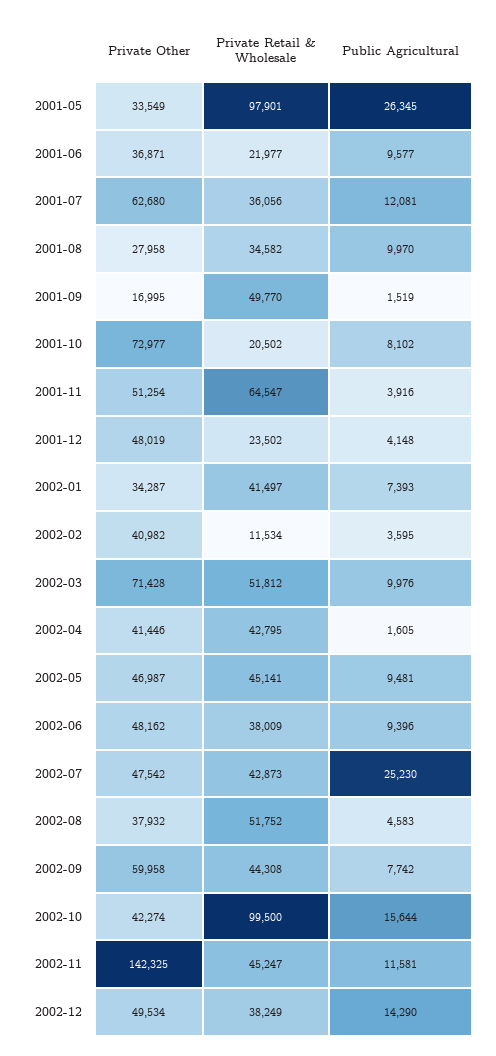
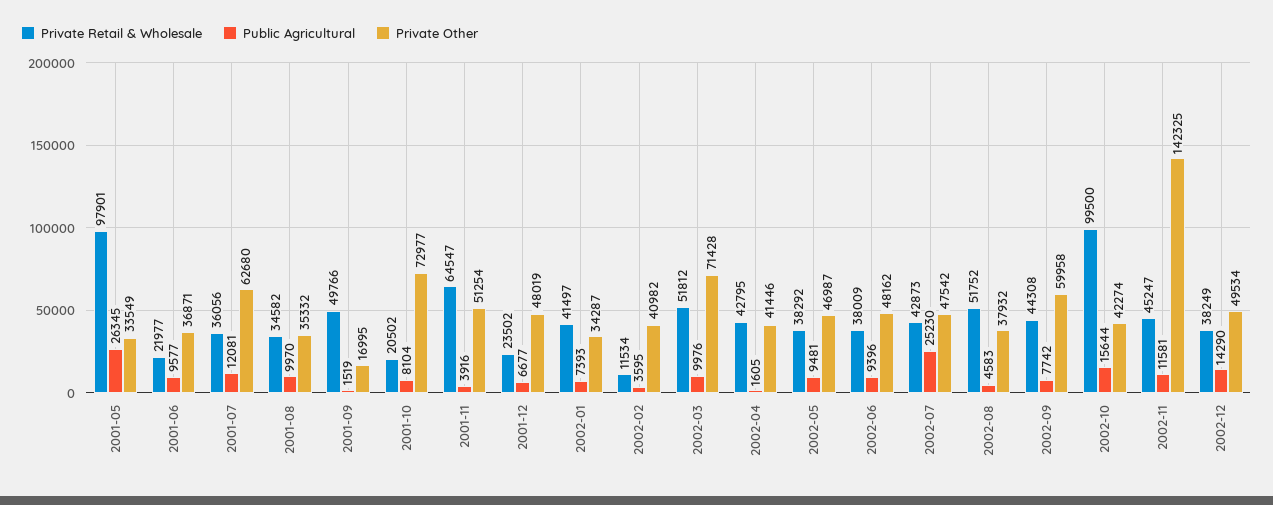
Private Other, 2001-08: 27958 -> 35332
Private Retail & Wholesale, 2001-09: 49770 -> 49766
Public Agricultural, 2001-10: 8102 -> 8104
Public Agricultural, 2001-12: 4148 -> 6677
Private Retail & Wholesale, 2002-05: 45141 -> 38292

